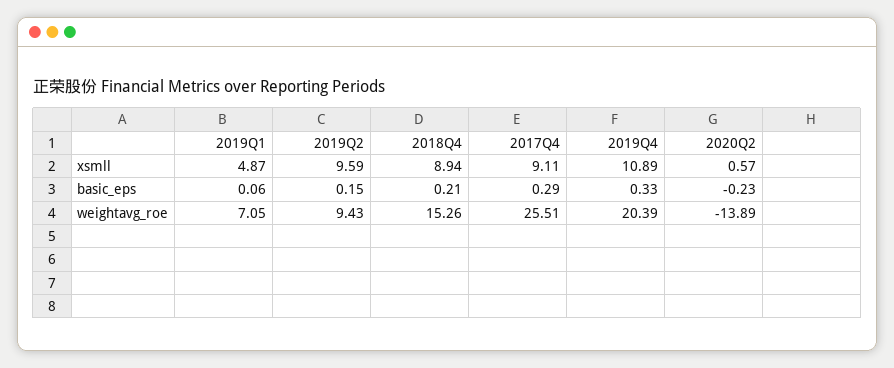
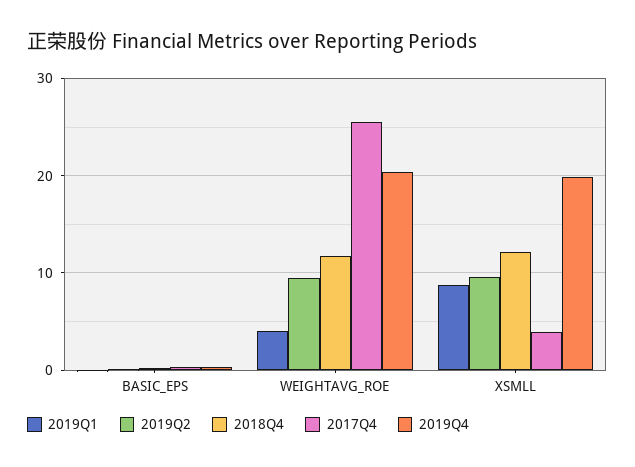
2019Q1, xsmll: 4.87 -> 9
2018Q4, xsmll: 8.94 -> 12
2017Q4, xsmll: 9.11 -> 4
2019Q4, xsmll: 10.89 -> 20
2020Q2, xsmll: 0.57 -> none
2020Q2, basic_eps: -0.23 -> none
2019Q1, weightavg_roe: 7.05 -> 4
2018Q4, weightavg_roe: 15.26 -> 12
2020Q2, weightavg_roe: -13.89 -> none

